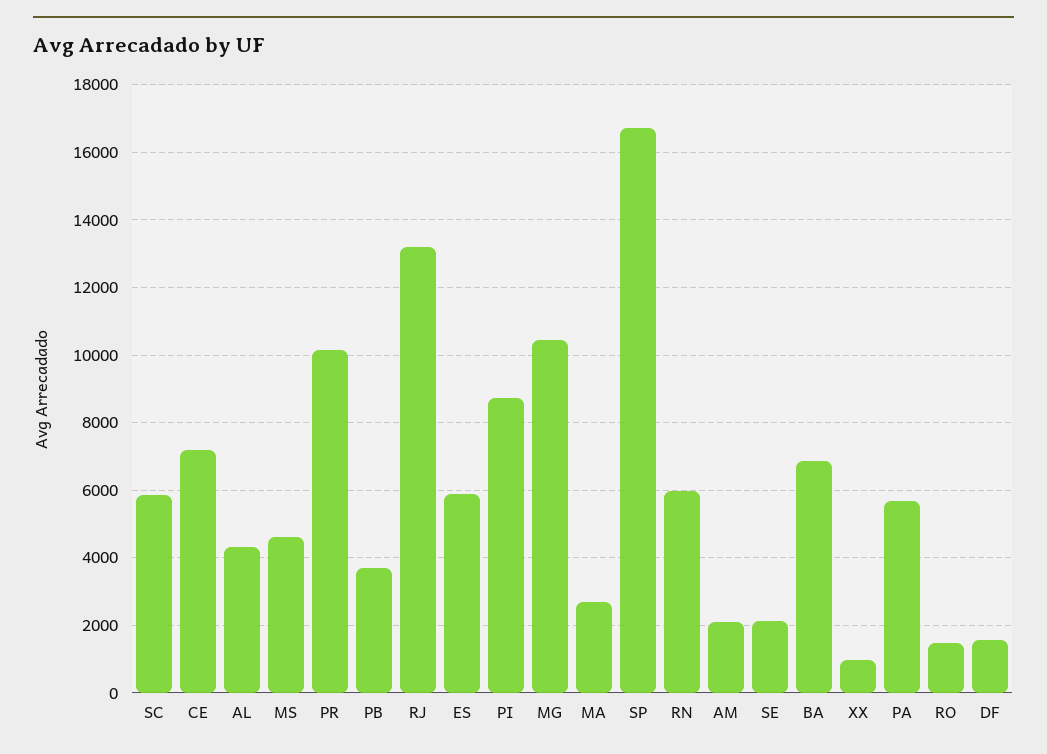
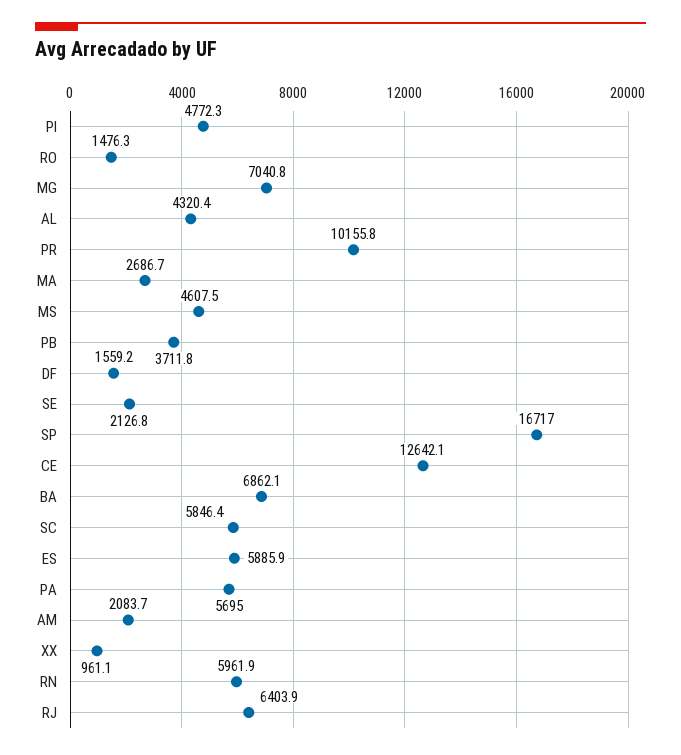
CE: 7200 -> 12642.1
RJ: 13200 -> 6403.9
PI: 8800 -> 4772.3
MG: 10400 -> 7040.8

